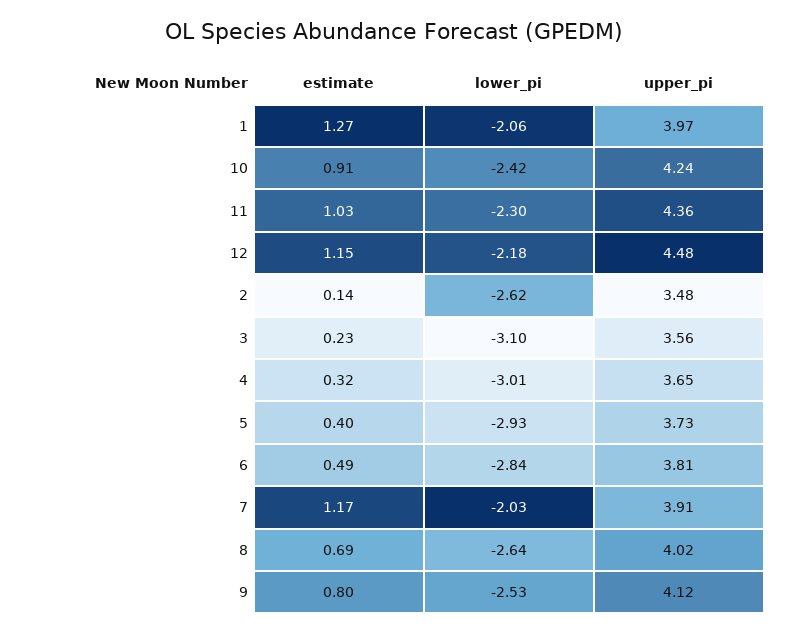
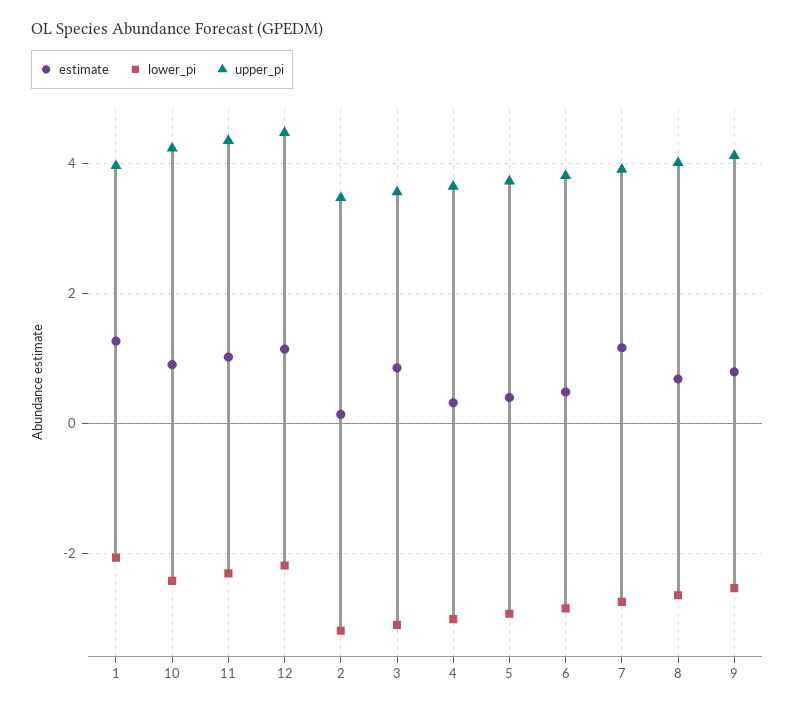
lower_pi, 2: -2.62 -> -3.2
estimate, 3: 0.23 -> 0.8
lower_pi, 7: -2.03 -> -2.8

